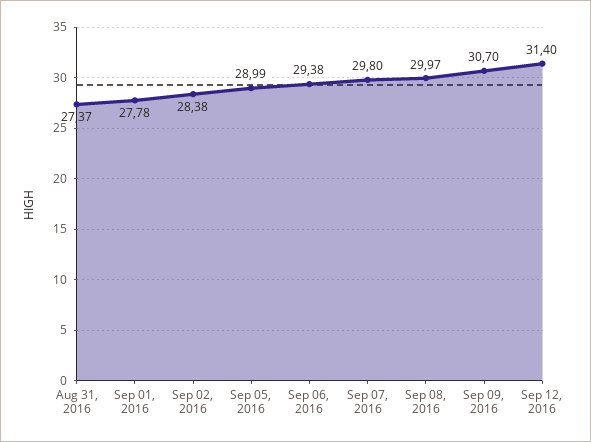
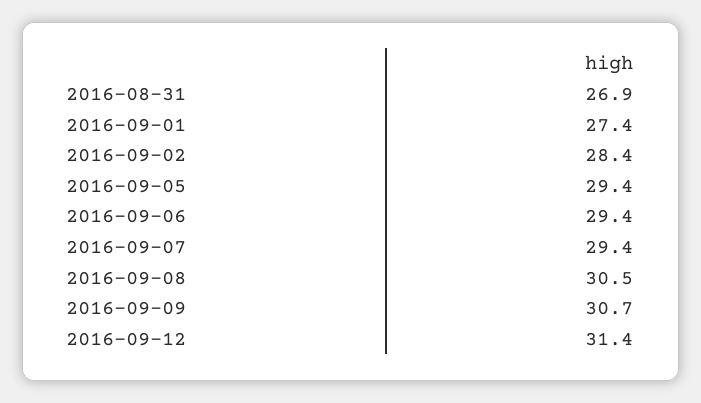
Aug 31, 2016: 27.37 -> 26.9
Sep 01, 2016: 27.78 -> 27.4
Sep 05, 2016: 28.99 -> 29.4
Sep 07, 2016: 29.8 -> 29.4
Sep 08, 2016: 29.97 -> 30.5

